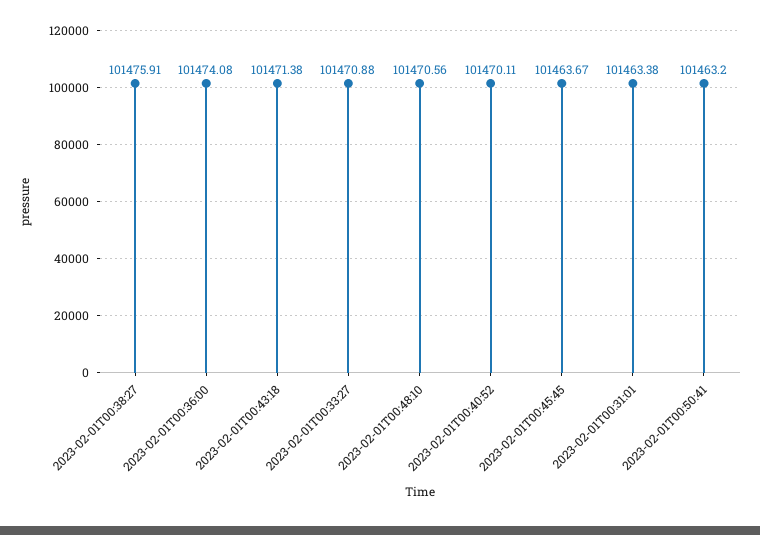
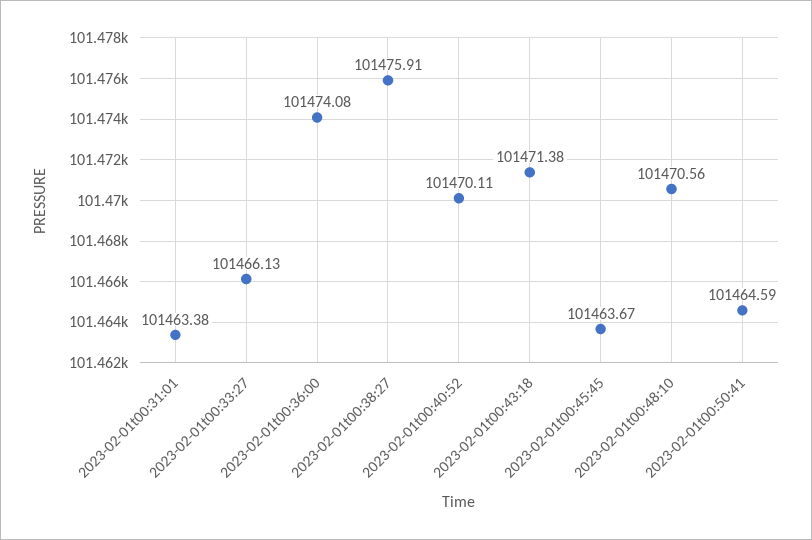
2023-02-01T00:33:27: 101470.88 -> 101466.13
2023-02-01T00:50:41: 101463.2 -> 101464.59

